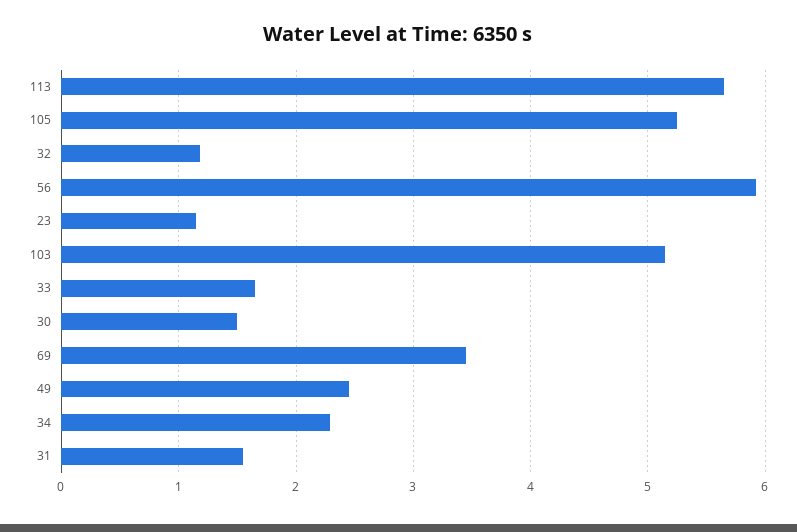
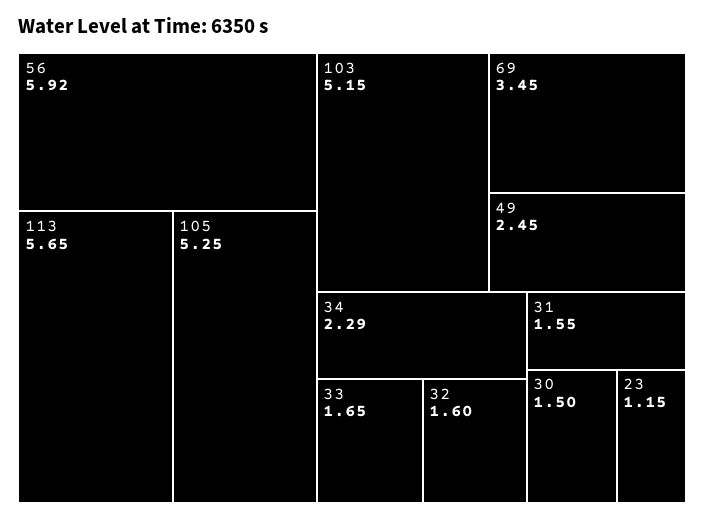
32: 1.2 -> 1.6

